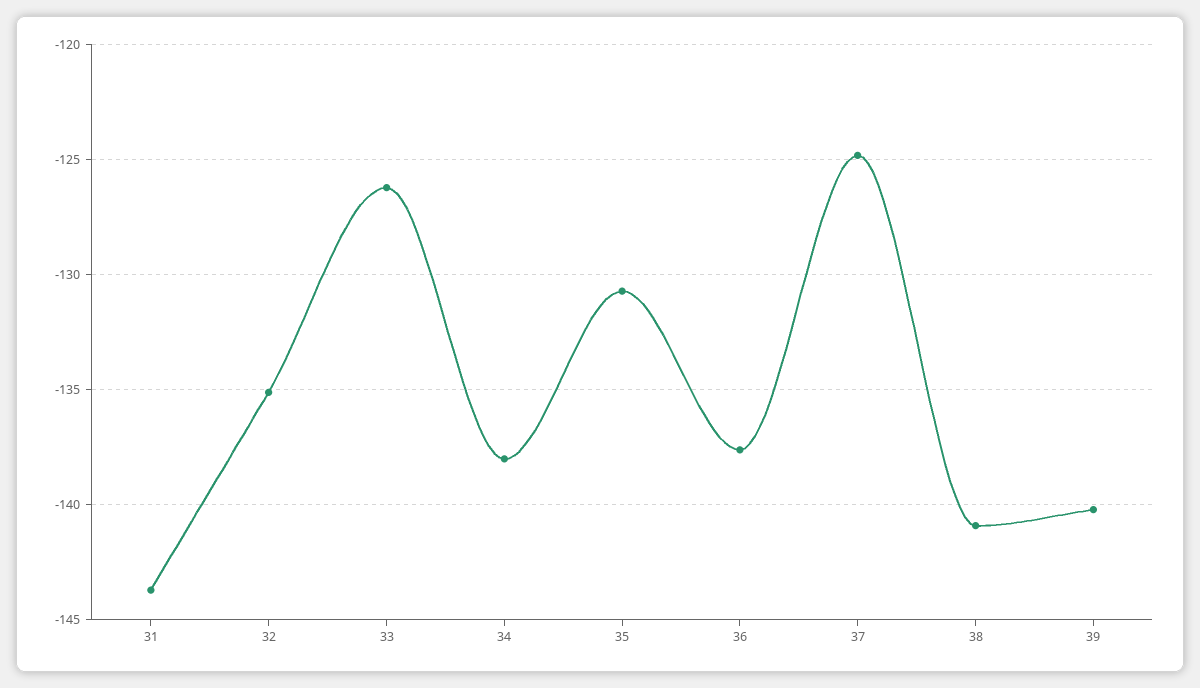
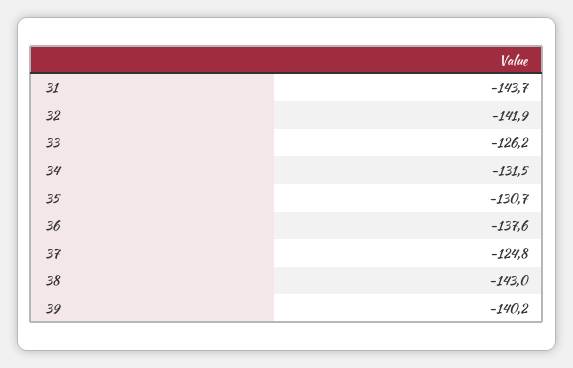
32: -135 -> -141.9
34: -138 -> -131.5
38: -141 -> -143

